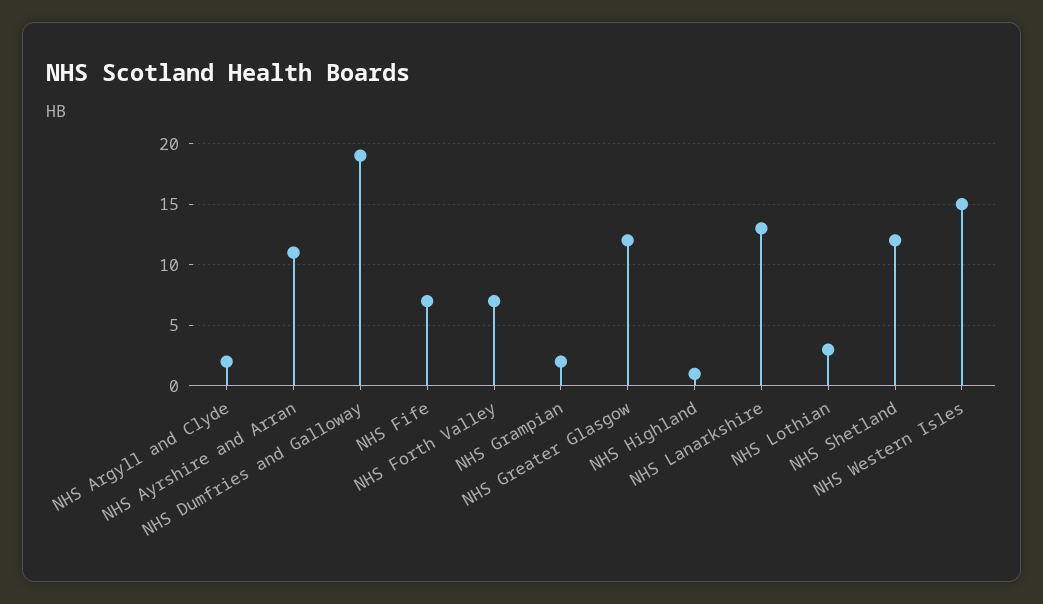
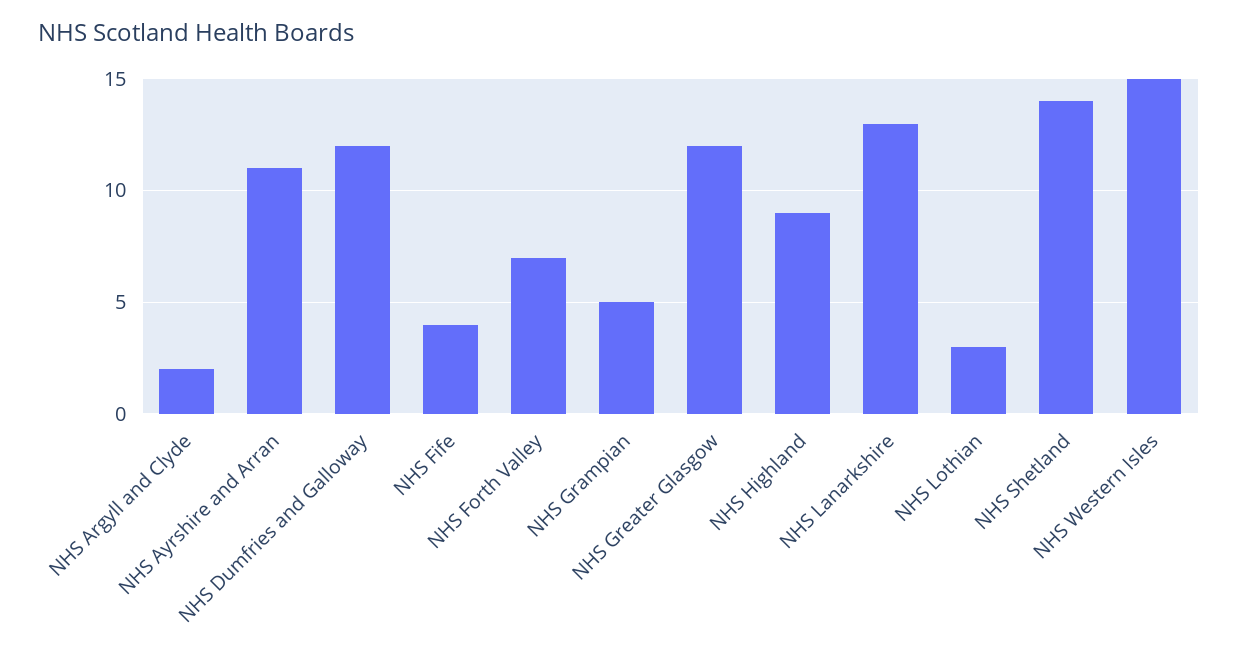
NHS Dumfries and Galloway: 19 -> 12
NHS Fife: 7 -> 4
NHS Grampian: 2 -> 5
NHS Highland: 1 -> 9
NHS Shetland: 12 -> 14

